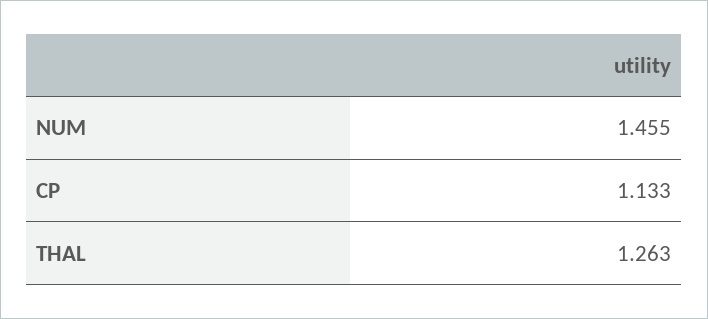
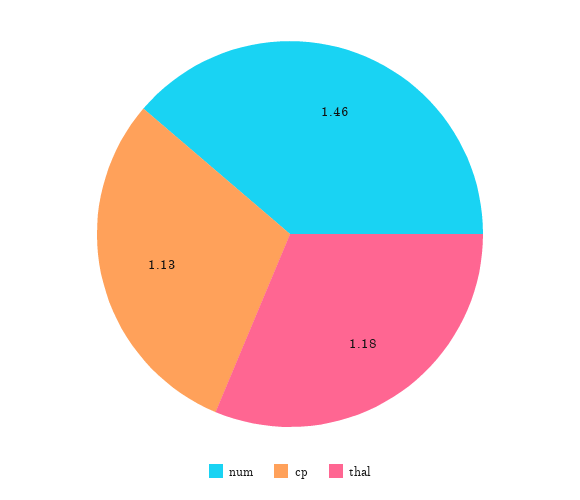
THAL: 1.263 -> 1.18

